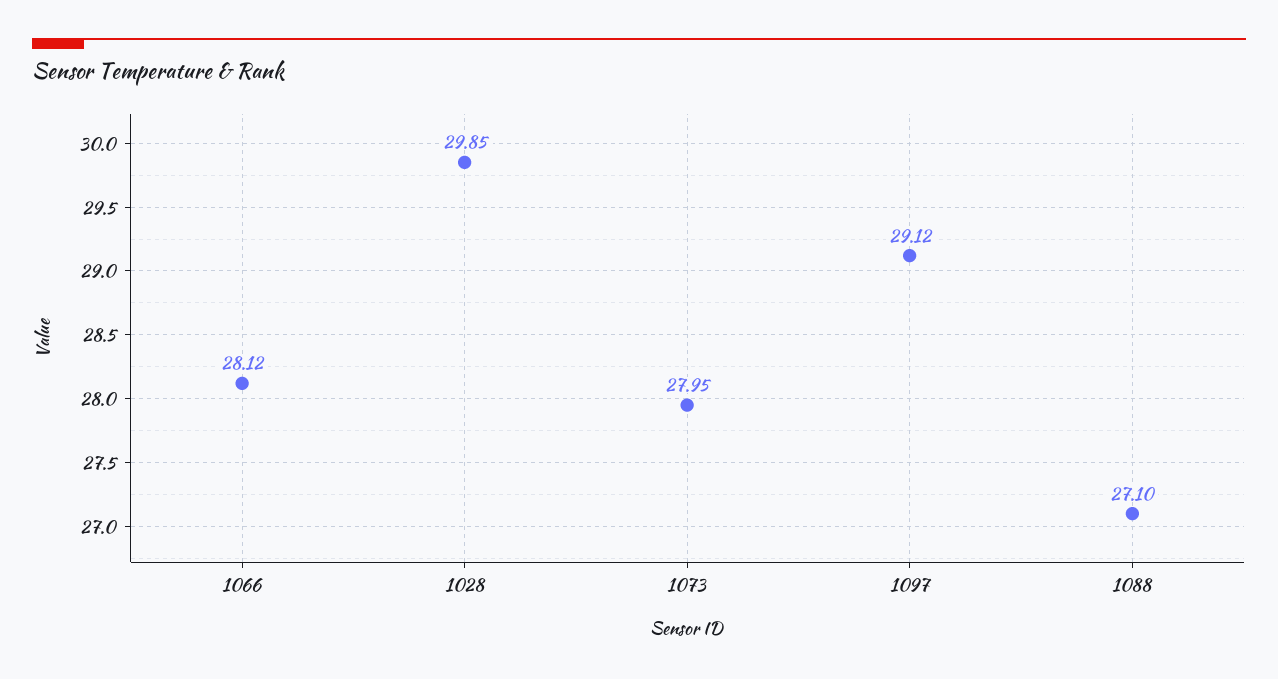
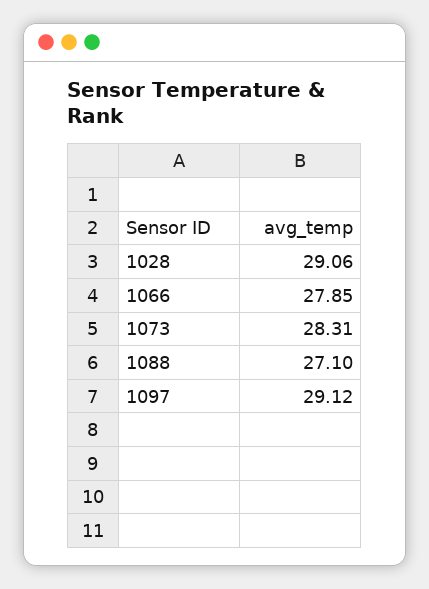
1066: 28.12 -> 27.85
1028: 29.85 -> 29.06
1073: 27.95 -> 28.31

